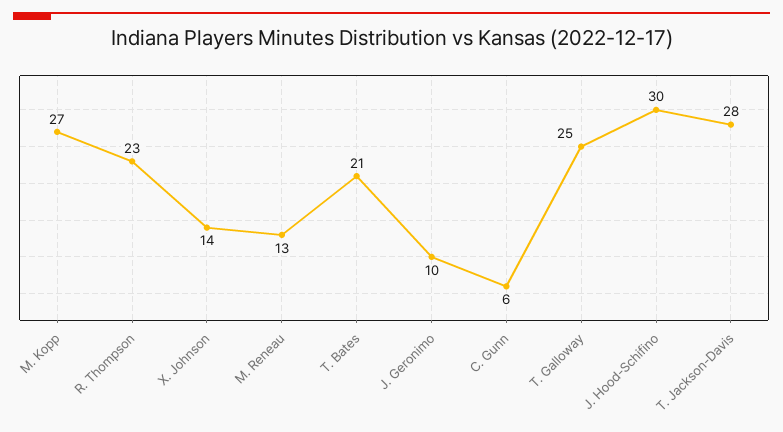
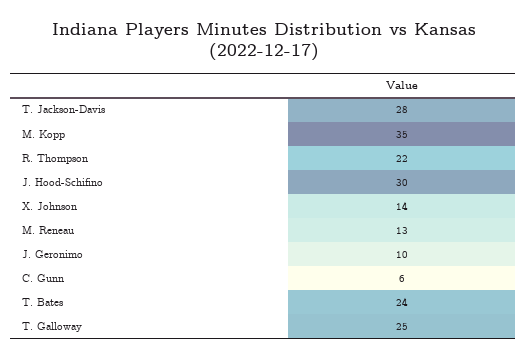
M. Kopp: 27 -> 35
R. Thompson: 23 -> 22
T. Bates: 21 -> 24

